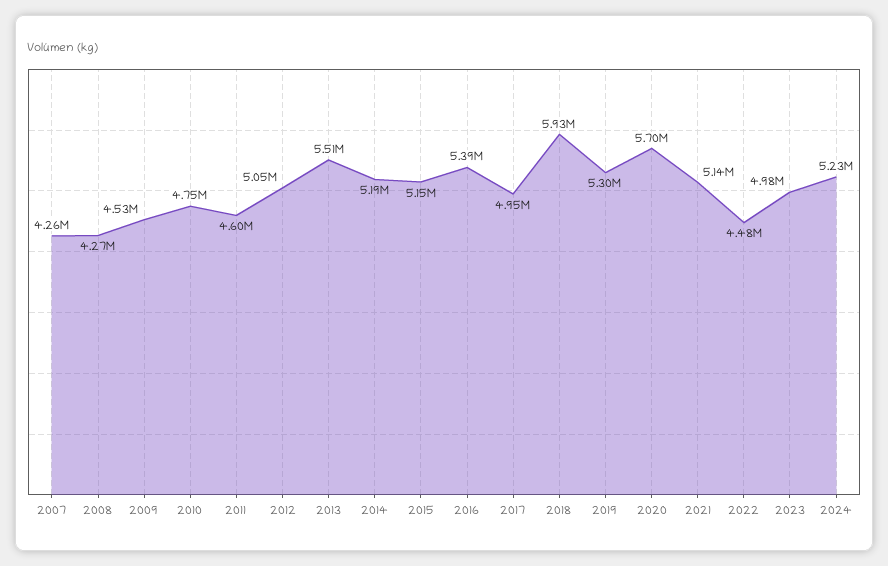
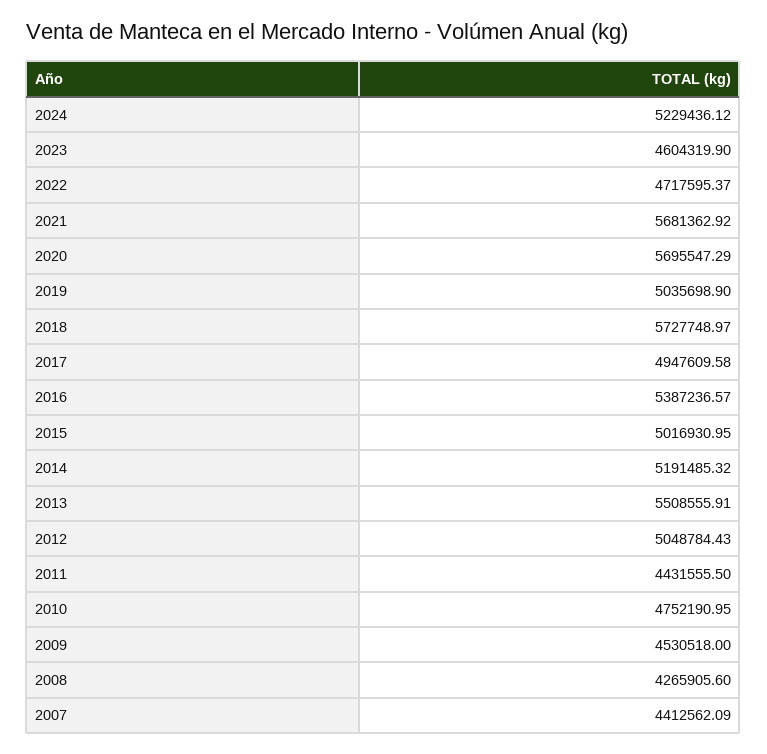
2007: 4260000 -> 4412562.09
2011: 4600000 -> 4431555.5
2015: 5150000 -> 5016930.95
2018: 5930000 -> 5727748.97
2019: 5300000 -> 5035698.9
2021: 5140000 -> 5681362.92
2022: 4480000 -> 4717595.37
2023: 4980000 -> 4604319.9

